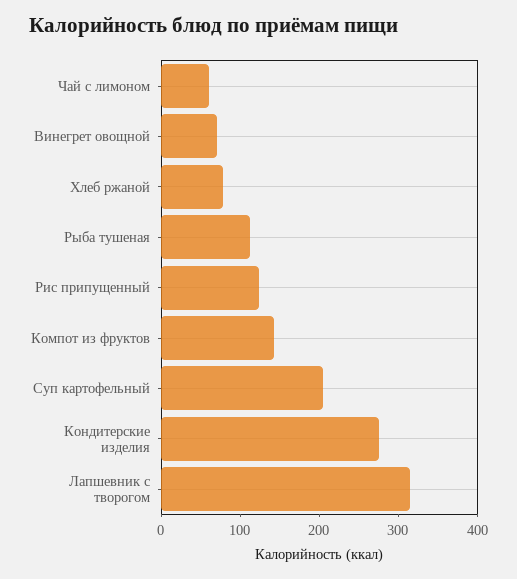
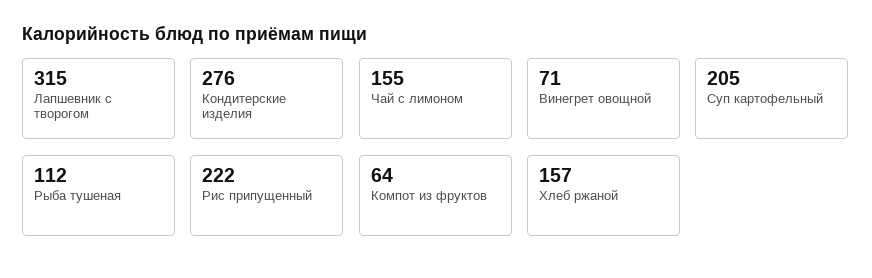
Чай с лимоном: 60 -> 155
Хлеб ржаной: 80 -> 157
Рис припущенный: 120 -> 222
Компот из фруктов: 140 -> 64

